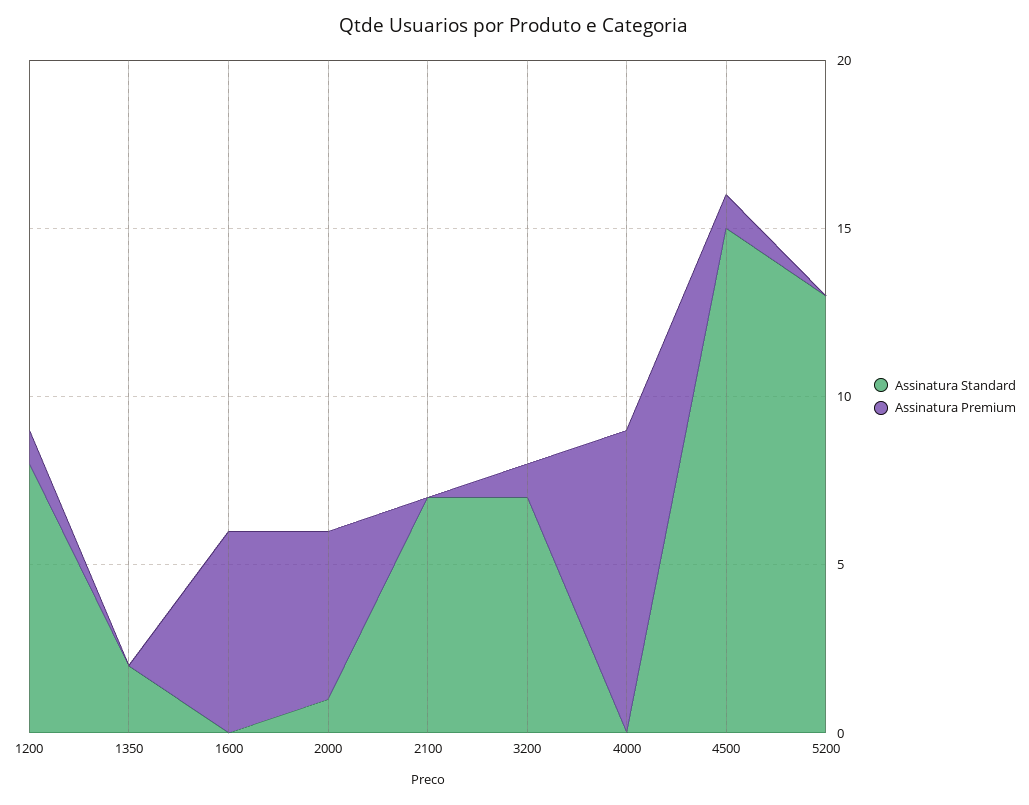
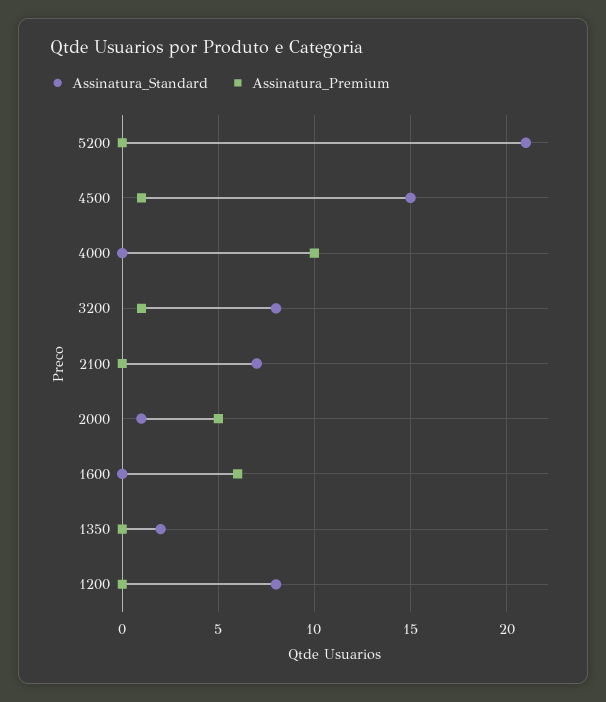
Assinatura Premium, 1200: 1 -> 0
Assinatura Standard, 3200: 7 -> 8
Assinatura Premium, 4000: 9 -> 10
Assinatura Standard, 5200: 13 -> 21

